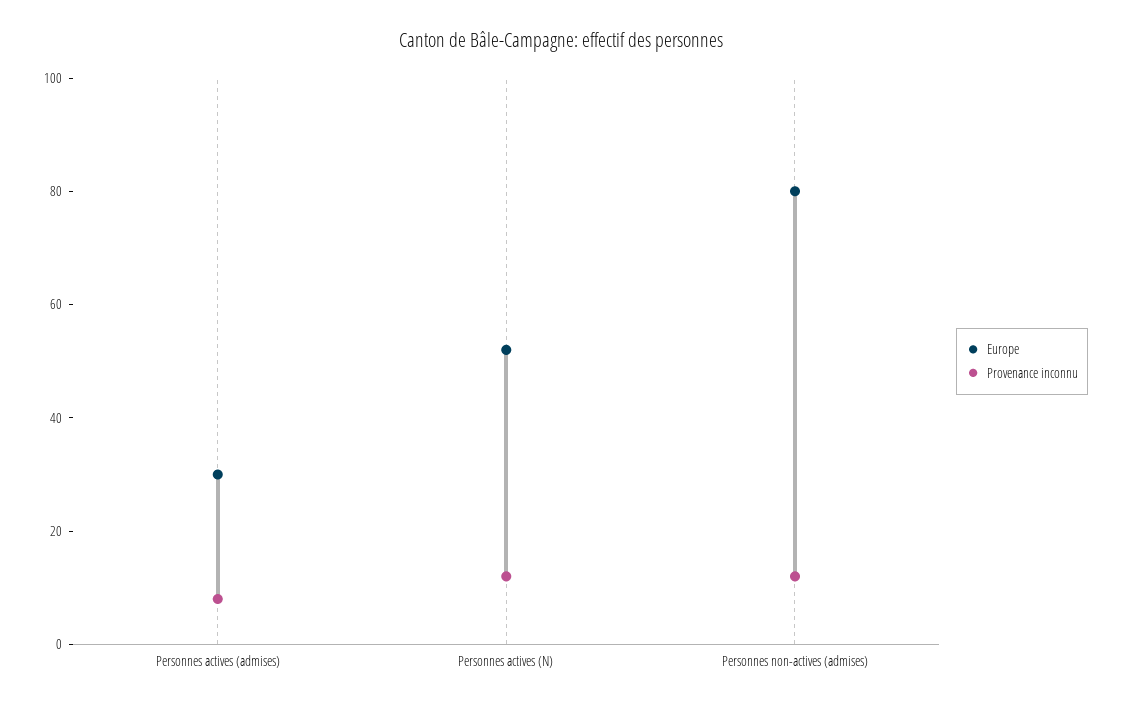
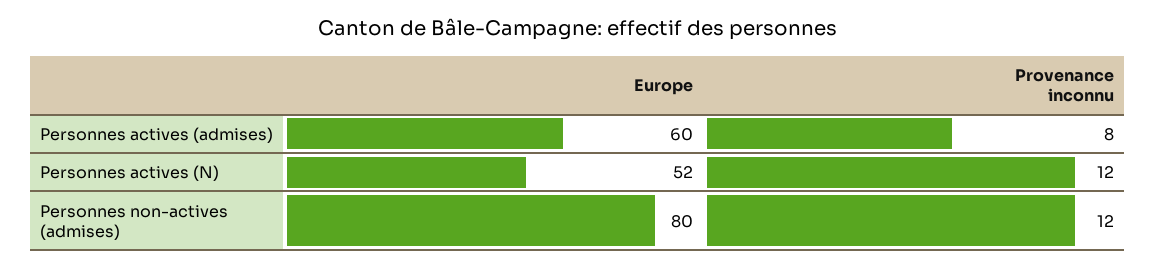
Europe, Personnes actives (admises): 30 -> 60

